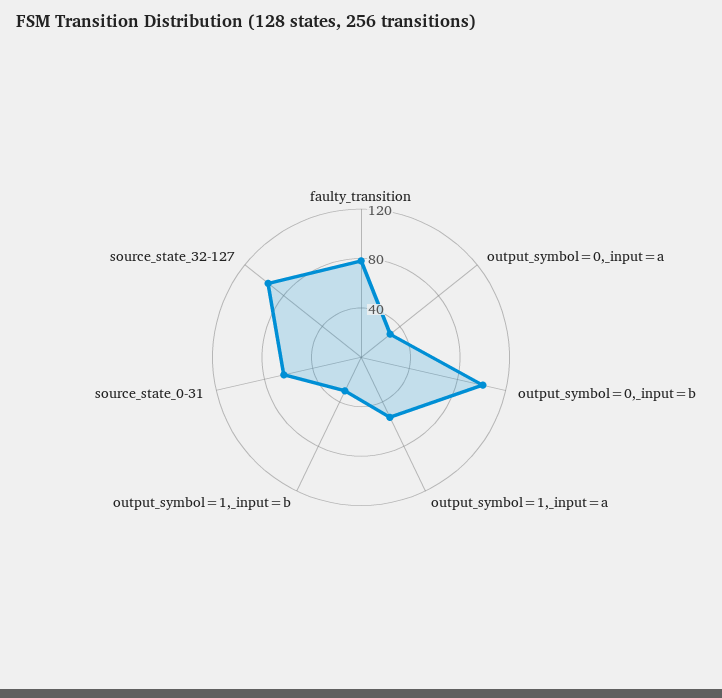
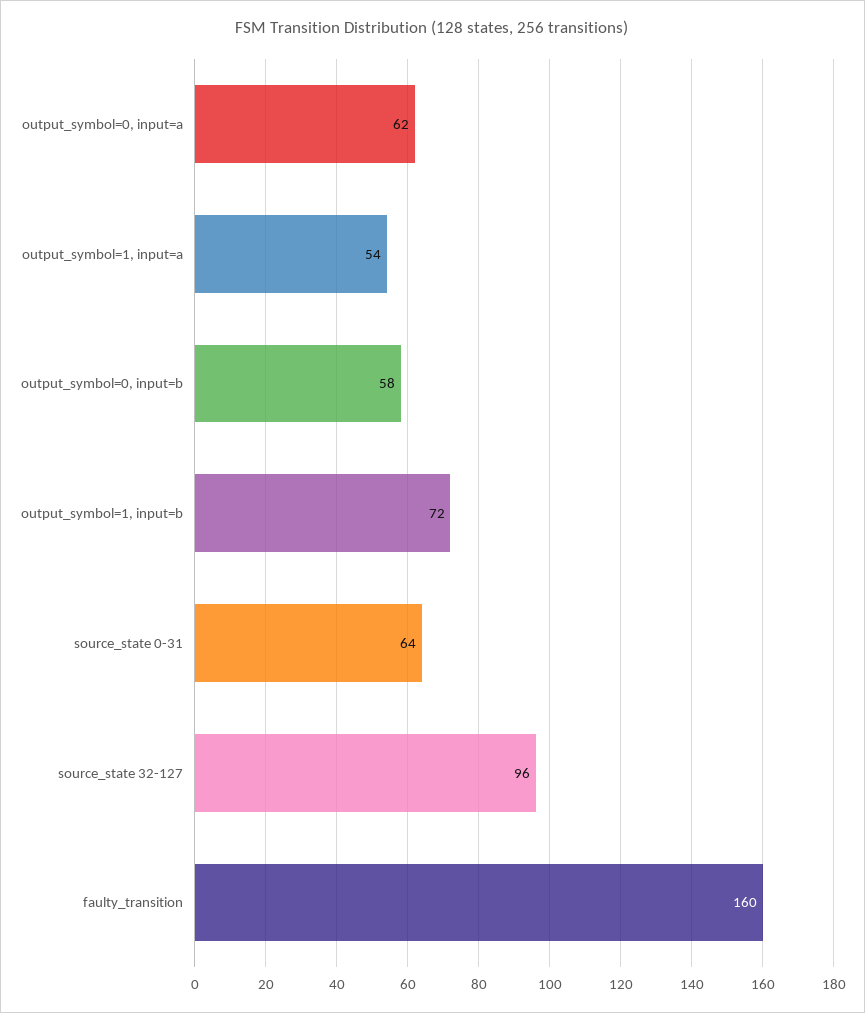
faulty_transition: 80 -> 160
output_symbol=0,_input=a: 30 -> 62
output_symbol=0,_input=b: 100 -> 58
output_symbol=1,_input=b: 30 -> 72

